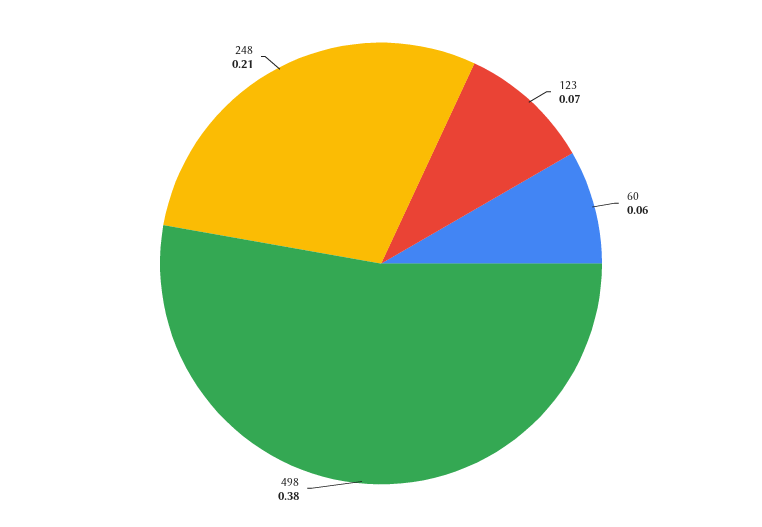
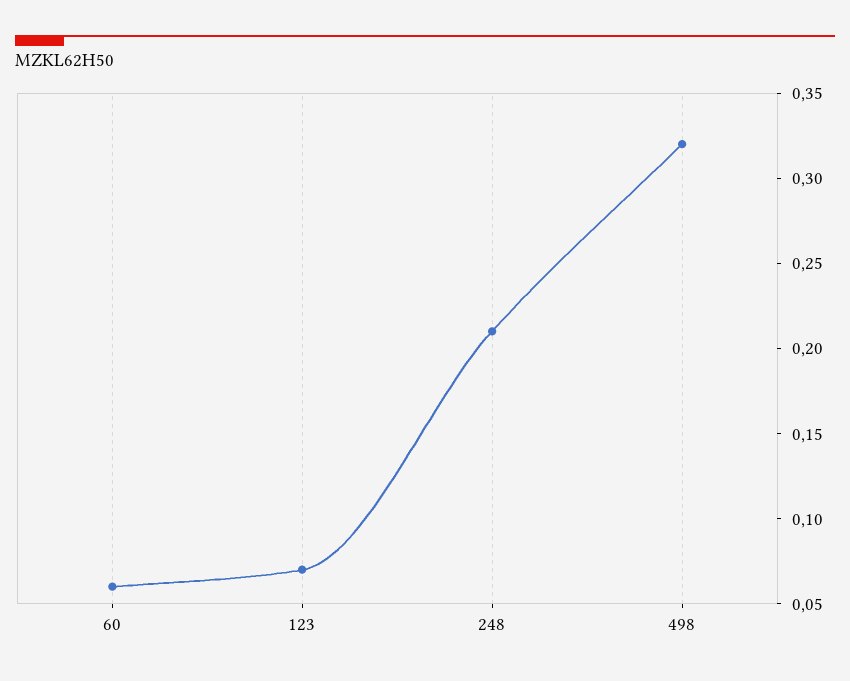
498: 0.38 -> 0.32

